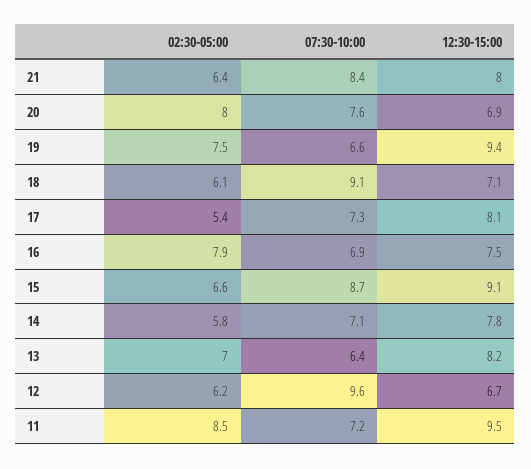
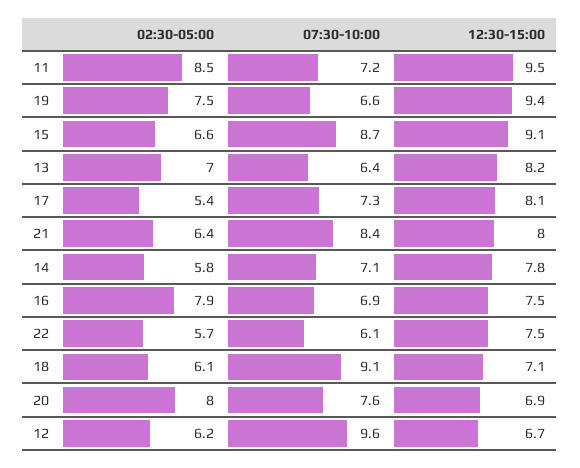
02:30-05:00, 22: none -> 5.7
07:30-10:00, 22: none -> 6.1
12:30-15:00, 22: none -> 7.5

